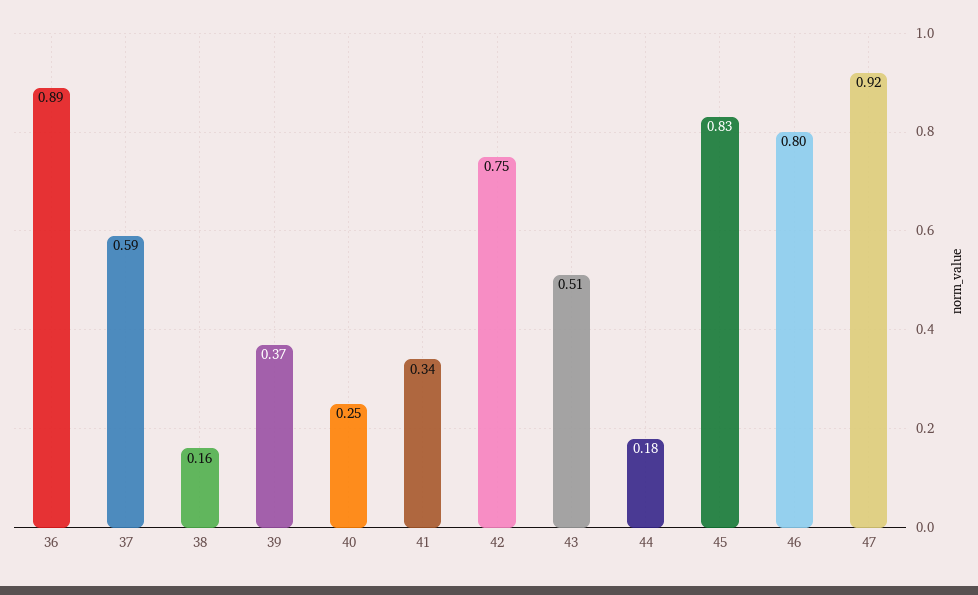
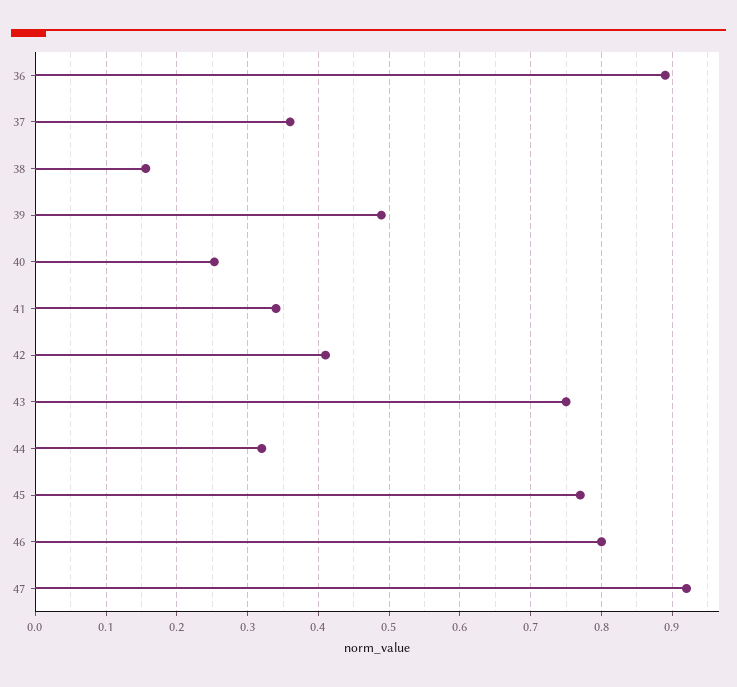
37: 0.59 -> 0.36
39: 0.37 -> 0.49
42: 0.75 -> 0.41
43: 0.51 -> 0.75
44: 0.18 -> 0.32
45: 0.83 -> 0.77

